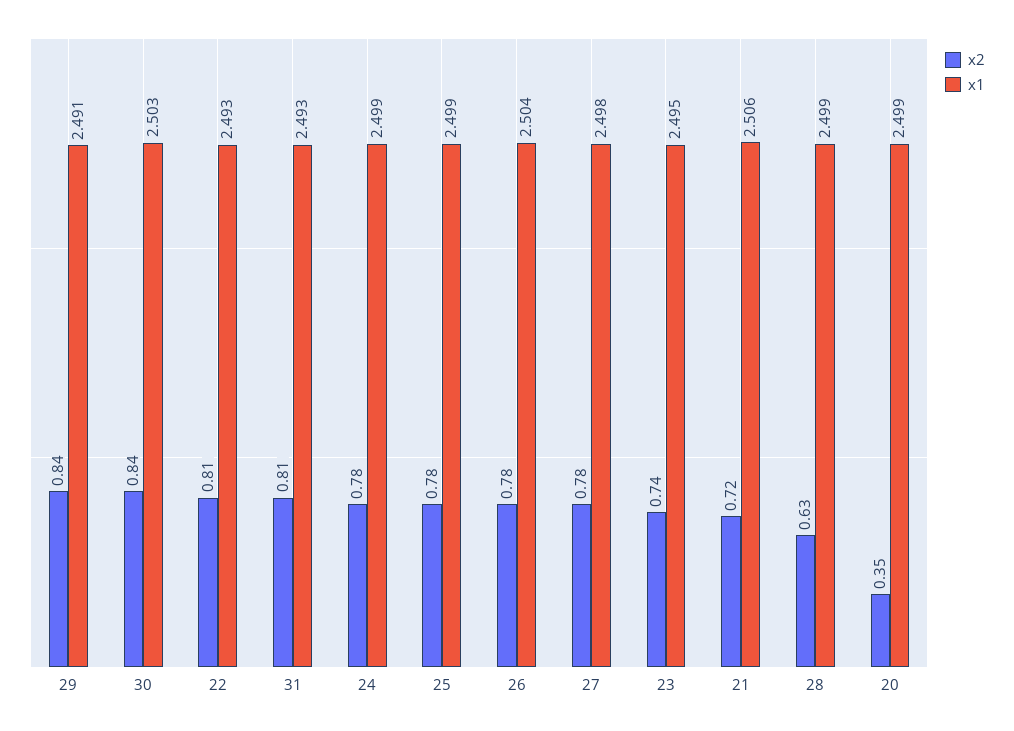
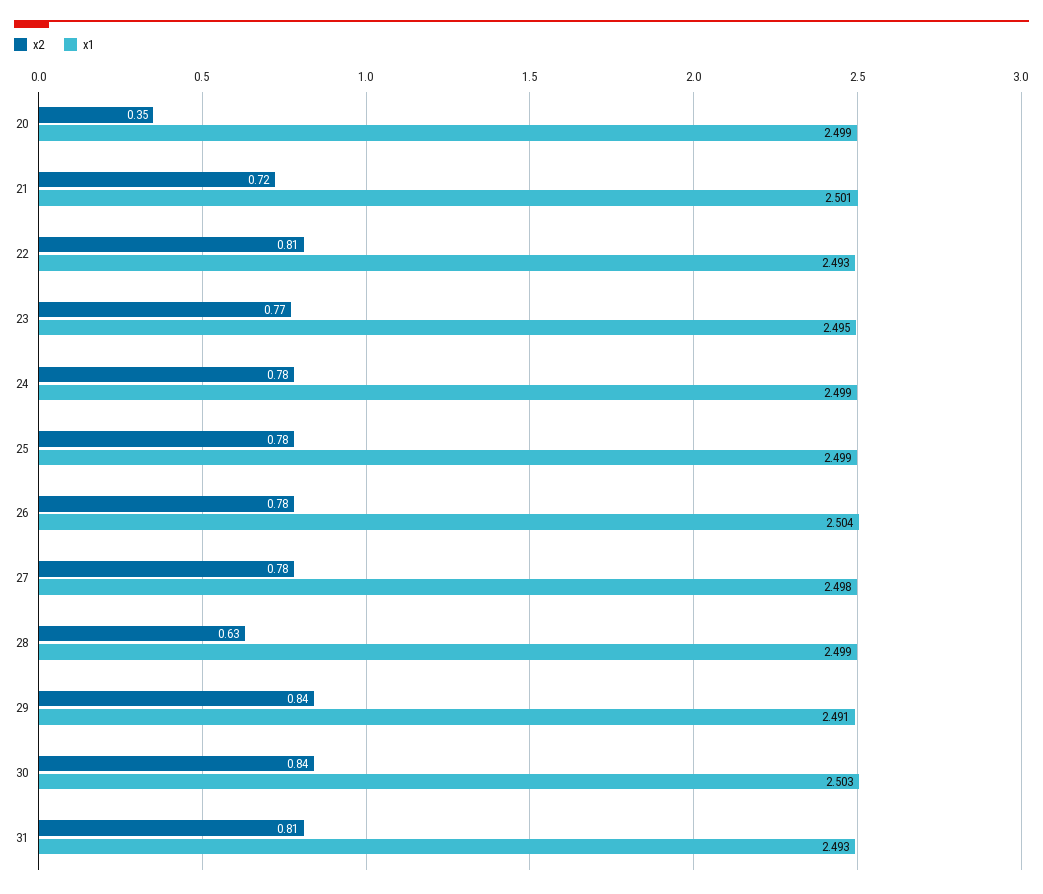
x2, 23: 0.74 -> 0.77
x1, 21: 2.506 -> 2.501

